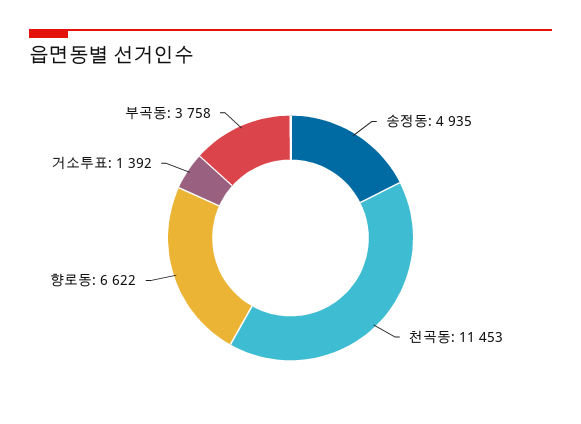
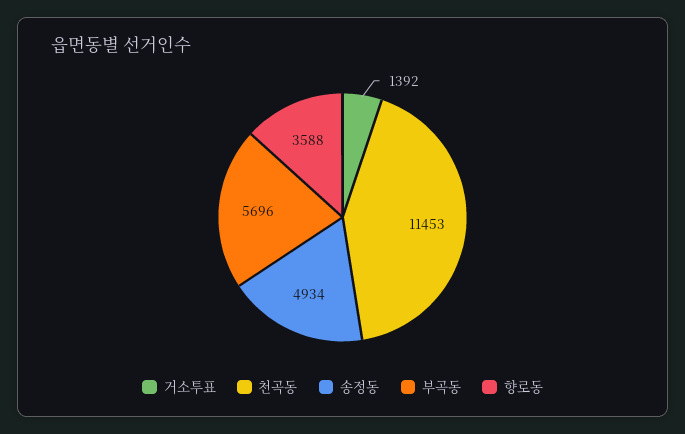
송정동: 4935 -> 4934
향로동: 6622 -> 3588
부곡동: 3758 -> 5696

